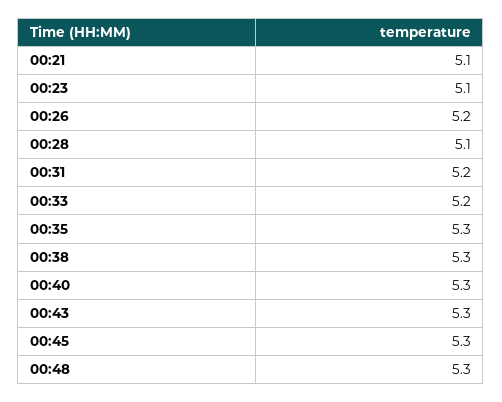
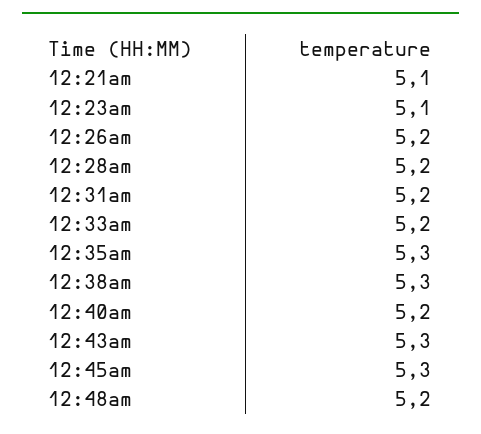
00:28: 5.1 -> 5.2
00:40: 5.3 -> 5.2
00:48: 5.3 -> 5.2

